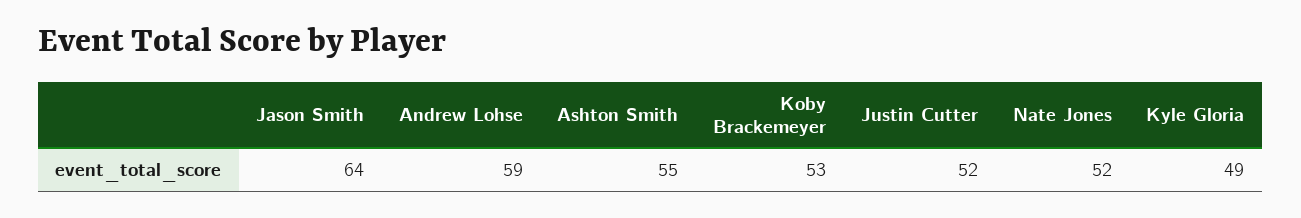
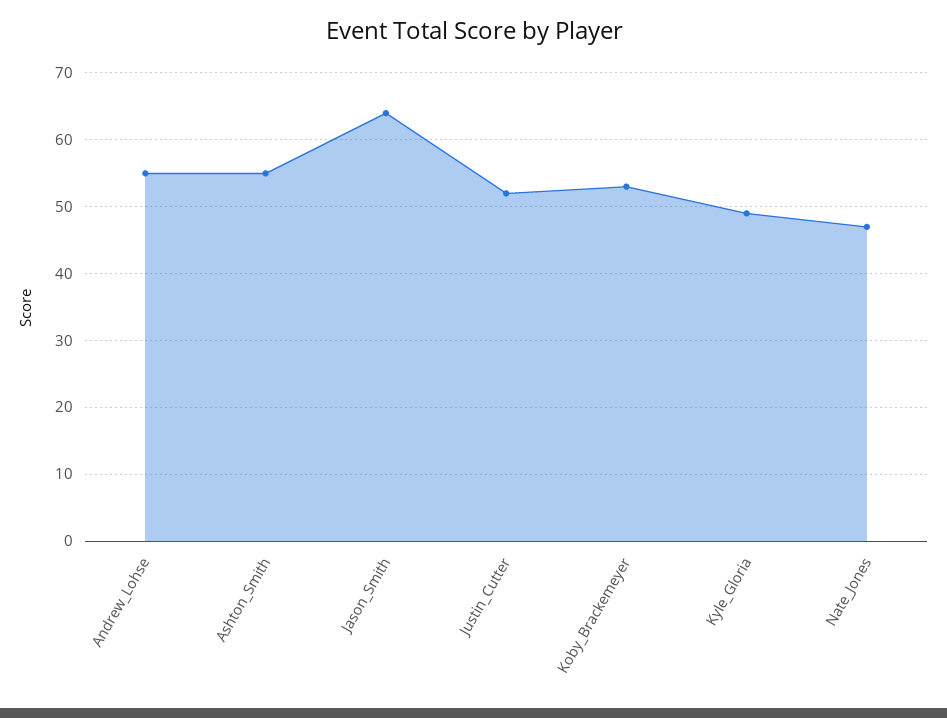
Andrew Lohse: 59 -> 55
Nate Jones: 52 -> 47

